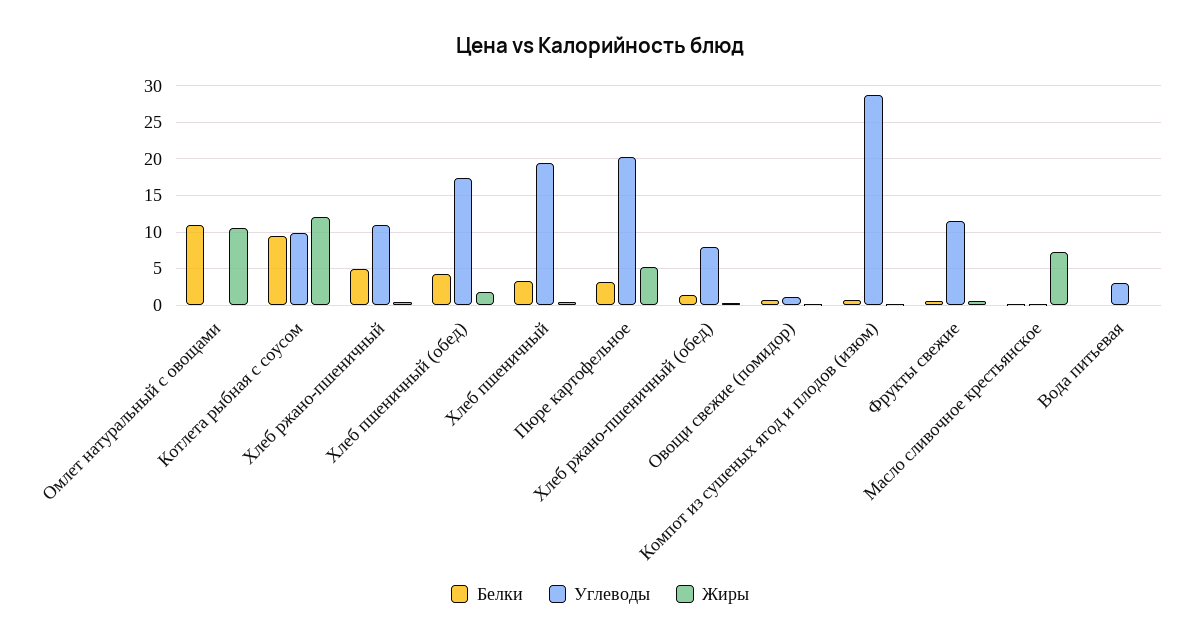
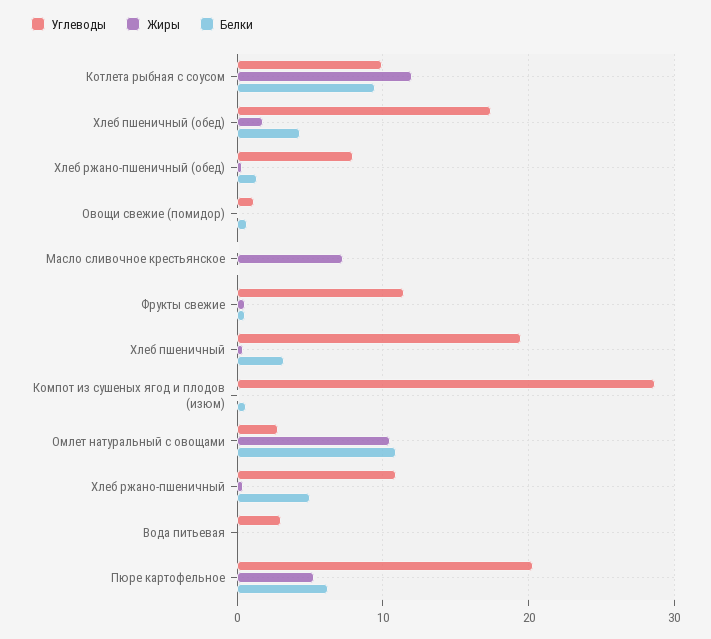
Углеводы, Омлет натуральный с овощами: 0 -> 3
Белки, Пюре картофельное: 3 -> 6

